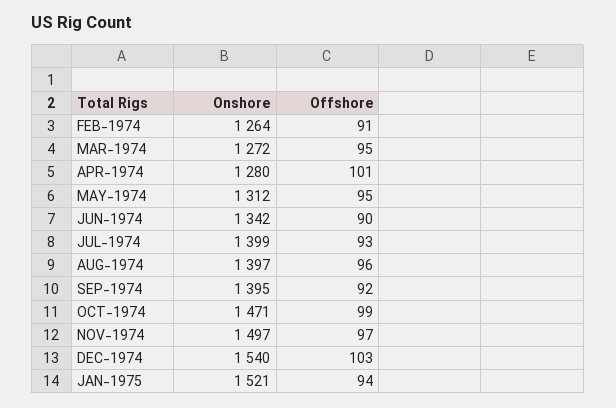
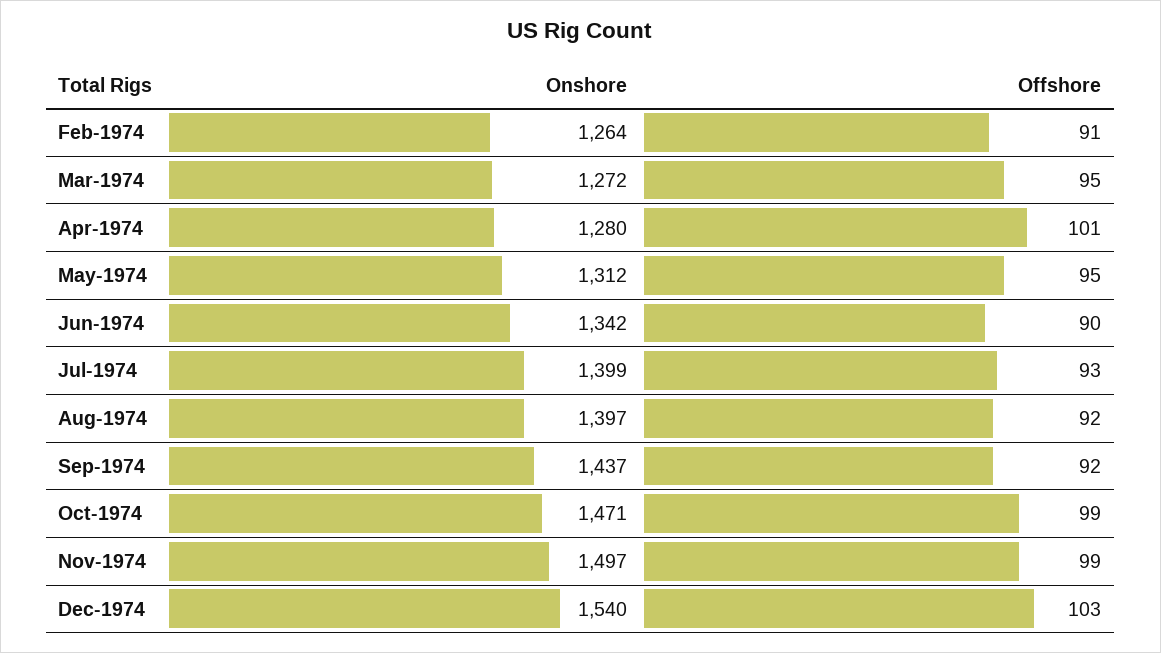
Offshore, AUG-1974: 96 -> 92
Onshore, SEP-1974: 1395 -> 1437
Offshore, NOV-1974: 97 -> 99
Onshore, JAN-1975: 1521 -> none
Offshore, JAN-1975: 94 -> none

